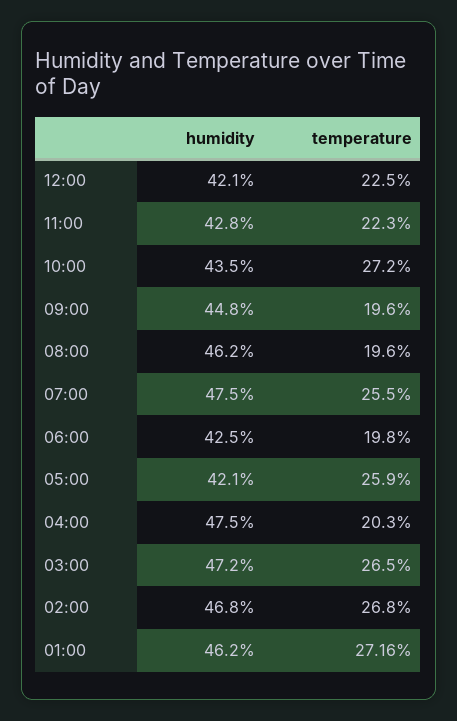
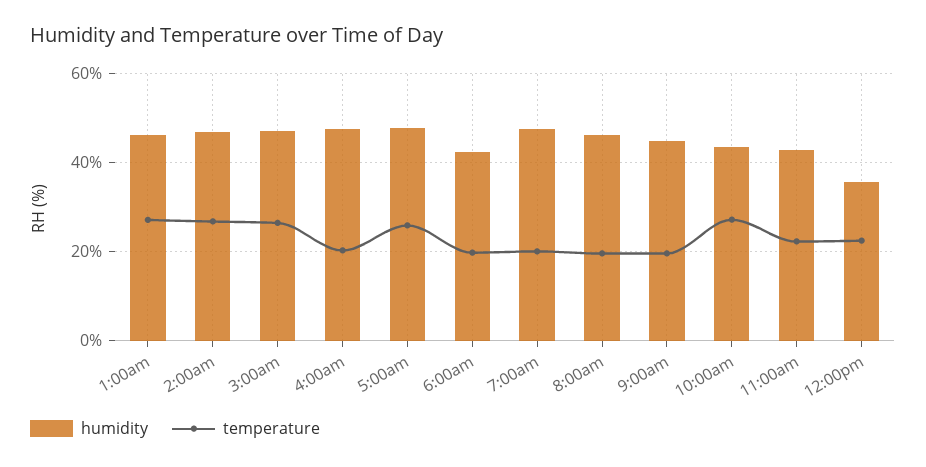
humidity, 12:00: 42.1 -> 36
temperature, 07:00: 25.5 -> 20
humidity, 05:00: 42.1 -> 48

